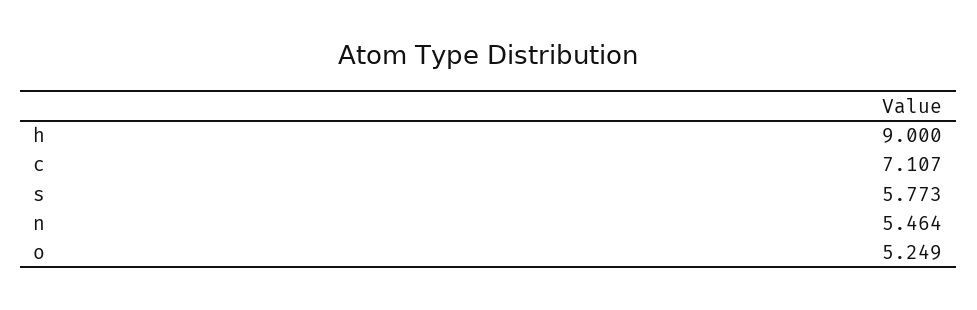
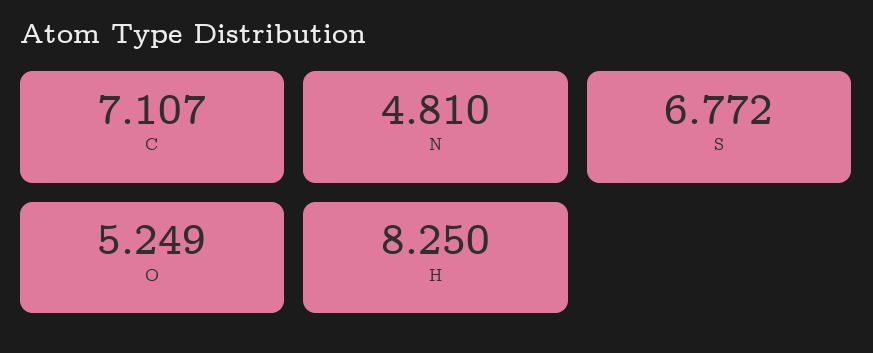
h: 9 -> 8.25
s: 5.773 -> 6.772
n: 5.464 -> 4.81

